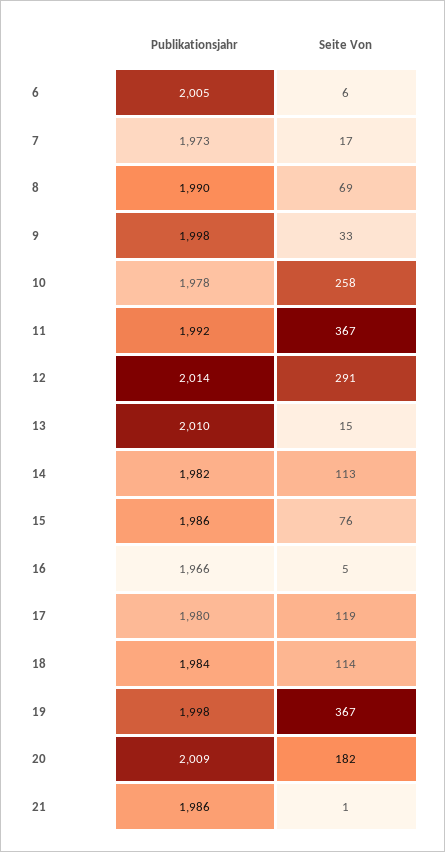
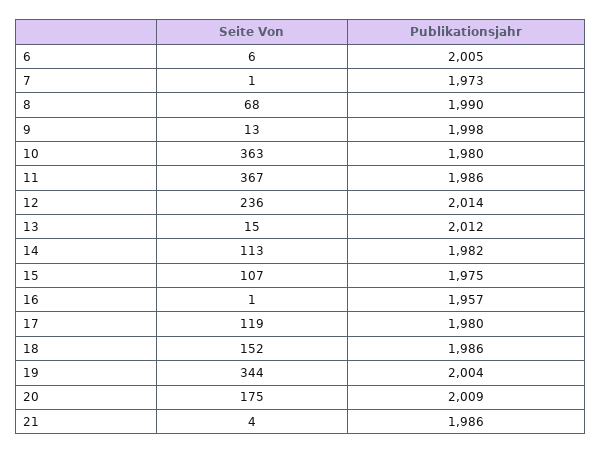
Seite Von, 7: 17 -> 1
Seite Von, 8: 69 -> 68
Seite Von, 9: 33 -> 13
Publikationsjahr, 10: 1978 -> 1980
Seite Von, 10: 258 -> 363
Publikationsjahr, 11: 1992 -> 1986
Seite Von, 12: 291 -> 236
Publikationsjahr, 13: 2010 -> 2012
Publikationsjahr, 15: 1986 -> 1975
Seite Von, 15: 76 -> 107
Publikationsjahr, 16: 1966 -> 1957
Seite Von, 16: 5 -> 1
Publikationsjahr, 18: 1984 -> 1986
Seite Von, 18: 114 -> 152
Publikationsjahr, 19: 1998 -> 2004
Seite Von, 19: 367 -> 344
Seite Von, 20: 182 -> 175
Seite Von, 21: 1 -> 4

